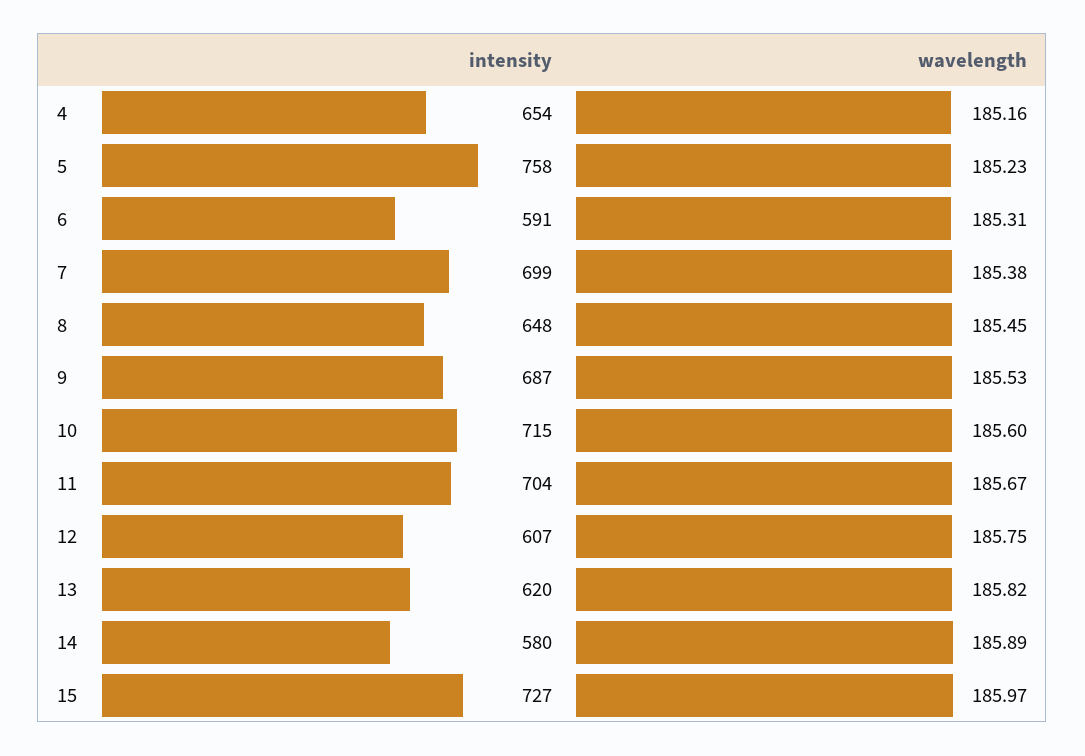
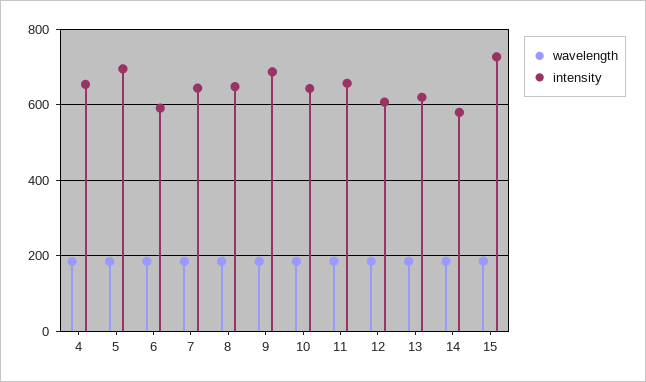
intensity, 5: 758 -> 700
intensity, 7: 699 -> 640
intensity, 10: 715 -> 640
intensity, 11: 704 -> 660

